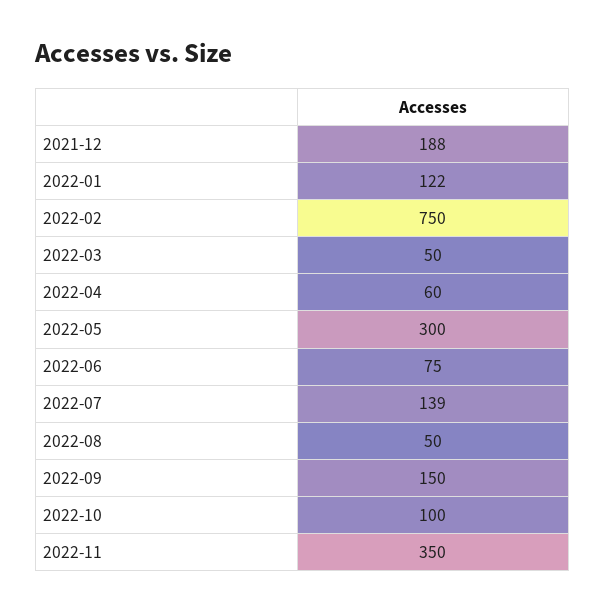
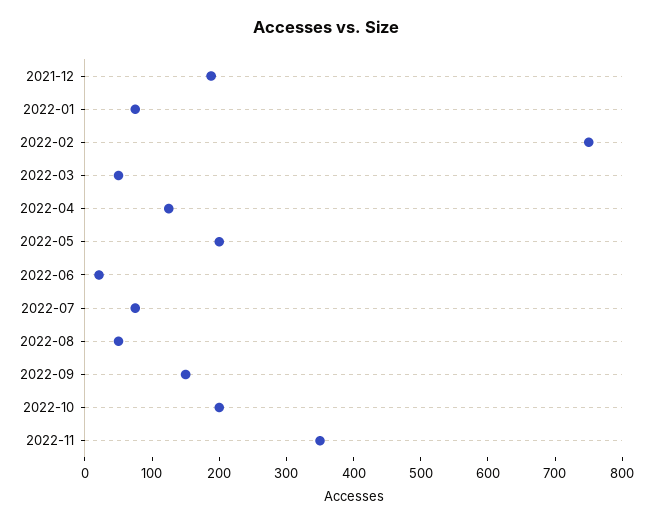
2022-01: 122 -> 80
2022-04: 60 -> 120
2022-05: 300 -> 200
2022-06: 75 -> 20
2022-07: 139 -> 80
2022-10: 100 -> 200

